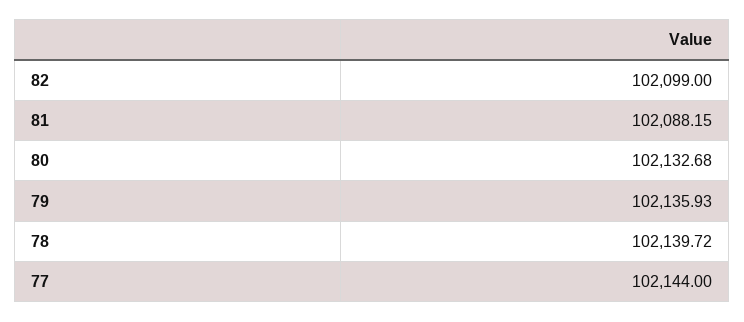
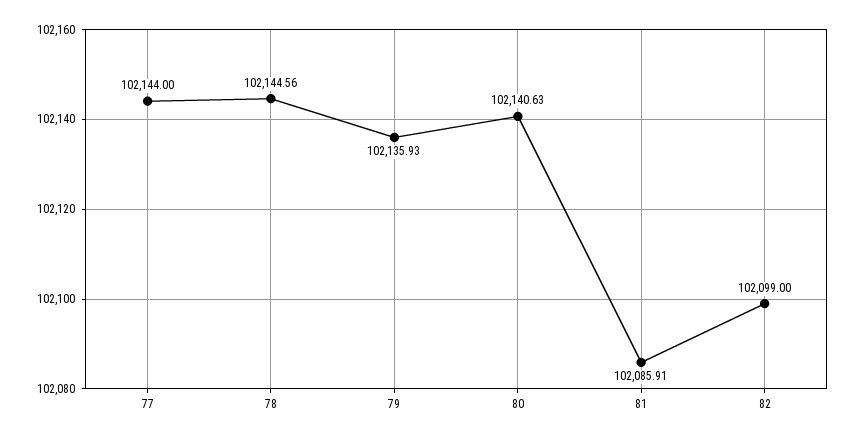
81: 102088.15 -> 102085.91
80: 102132.68 -> 102140.63
78: 102139.72 -> 102144.56

